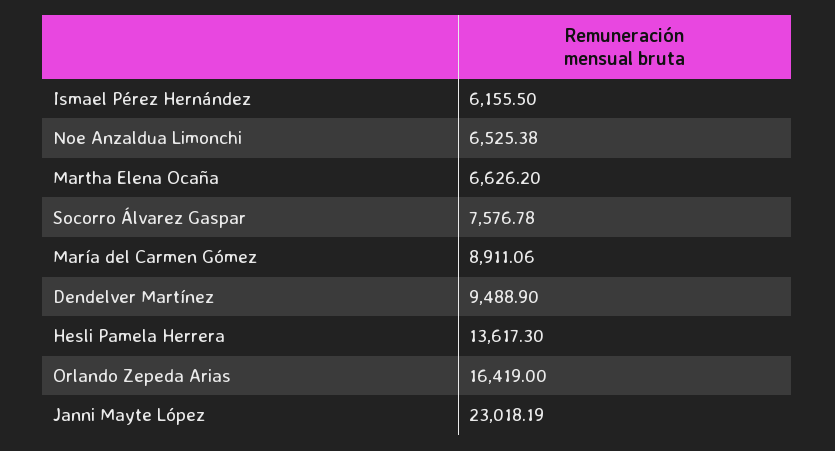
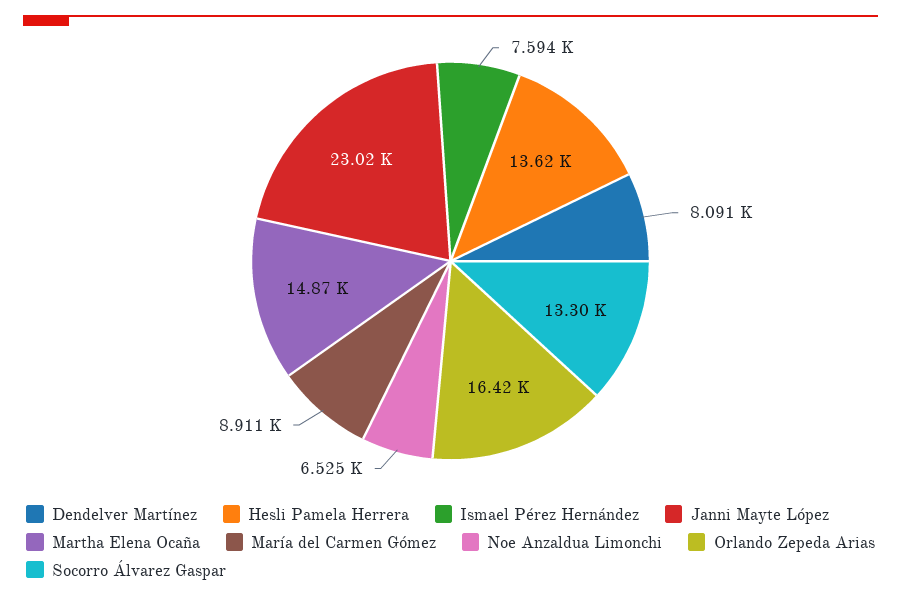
Ismael Pérez Hernández: 6155.5 -> 7594
Martha Elena Ocaña: 6626.2 -> 14870
Socorro Álvarez Gaspar: 7576.78 -> 13300
Dendelver Martínez: 9488.9 -> 8091

